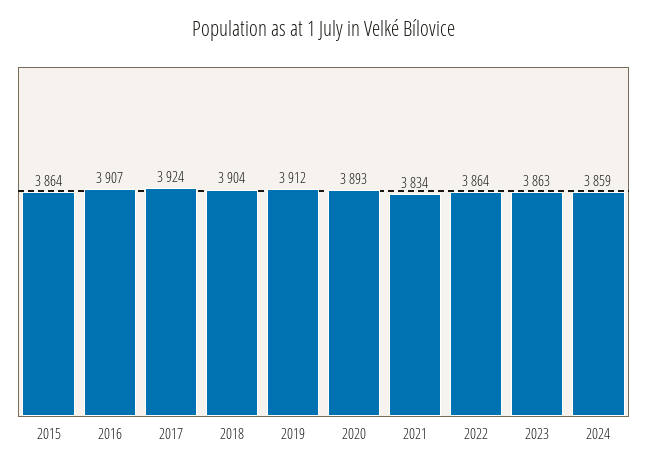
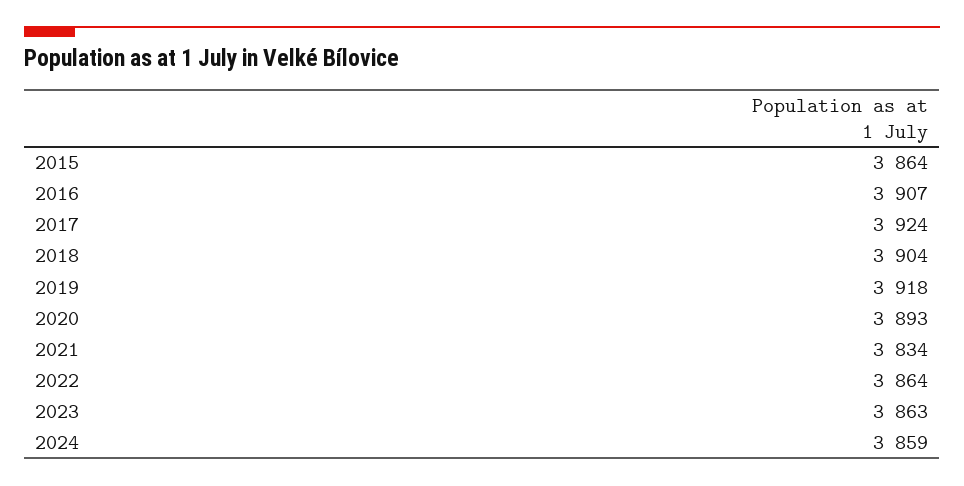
2019: 3912 -> 3918

